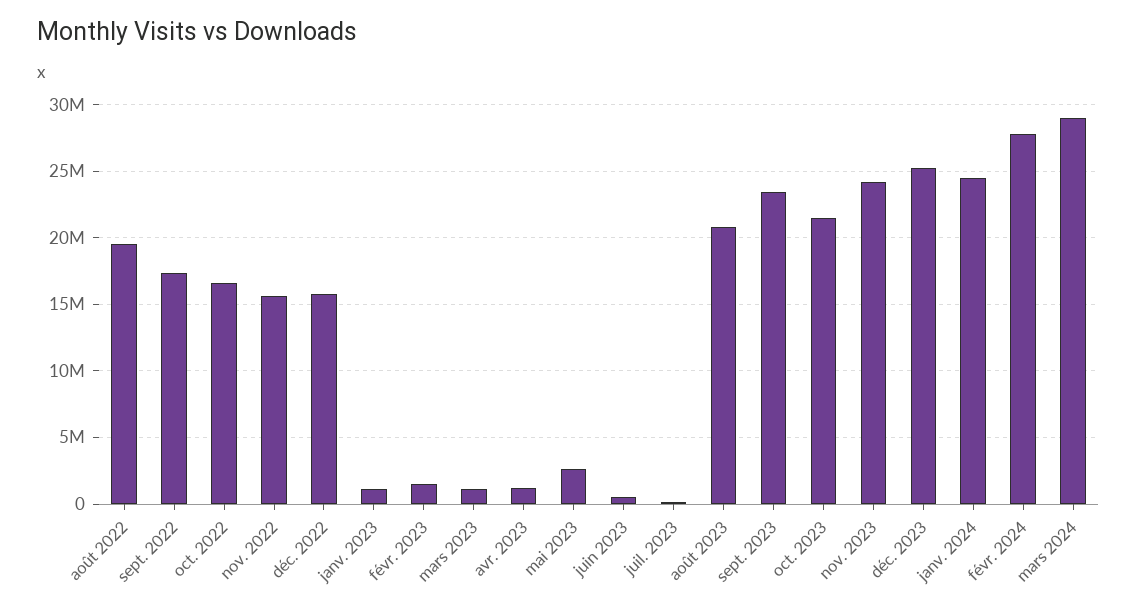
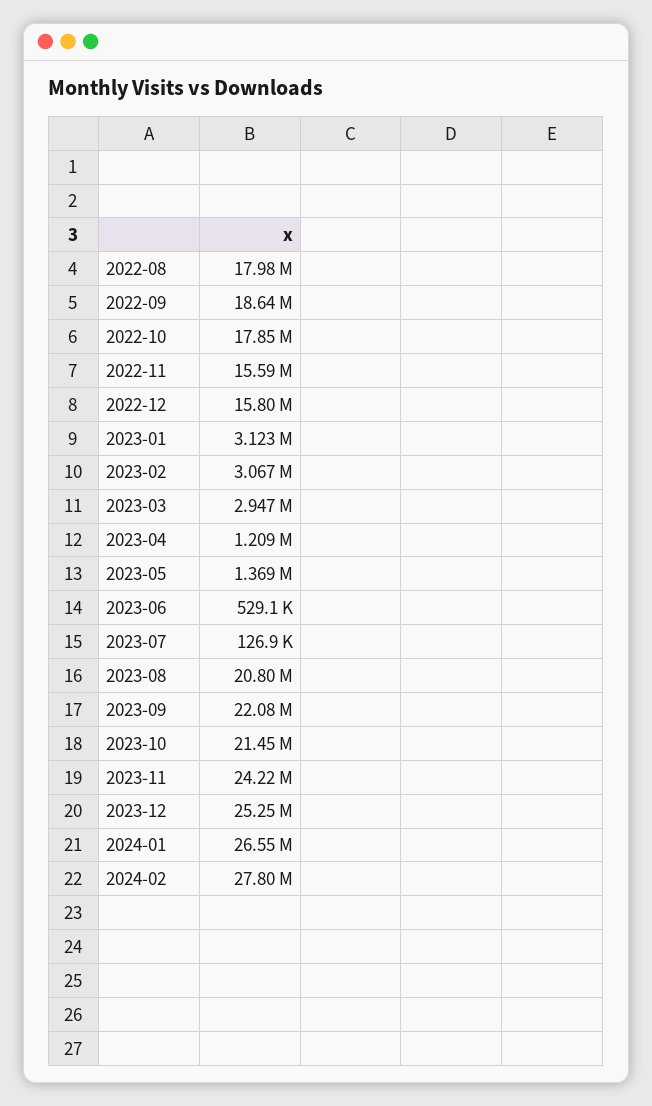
août 2022: 19500000 -> 17980000
sept. 2022: 17500000 -> 18640000
oct. 2022: 16500000 -> 17850000
janv. 2023: 1000000 -> 3123000
févr. 2023: 1500000 -> 3067000
mars 2023: 1000000 -> 2947000
mai 2023: 2500000 -> 1369000
sept. 2023: 23500000 -> 22080000
janv. 2024: 24500000 -> 26550000
mars 2024: 29000000 -> none

